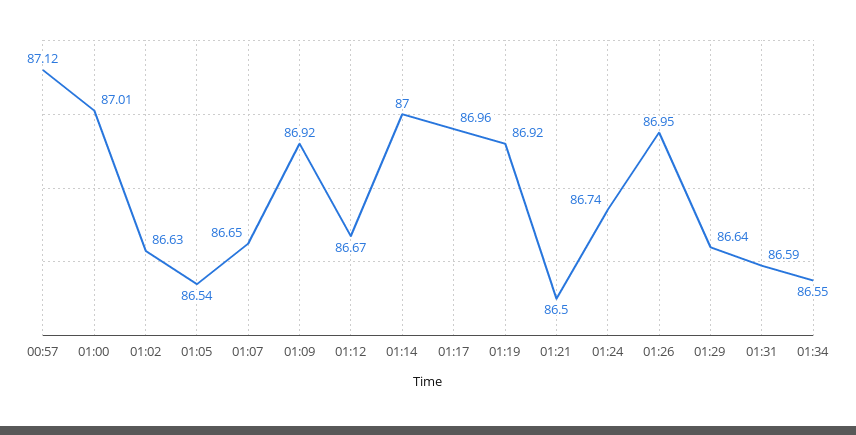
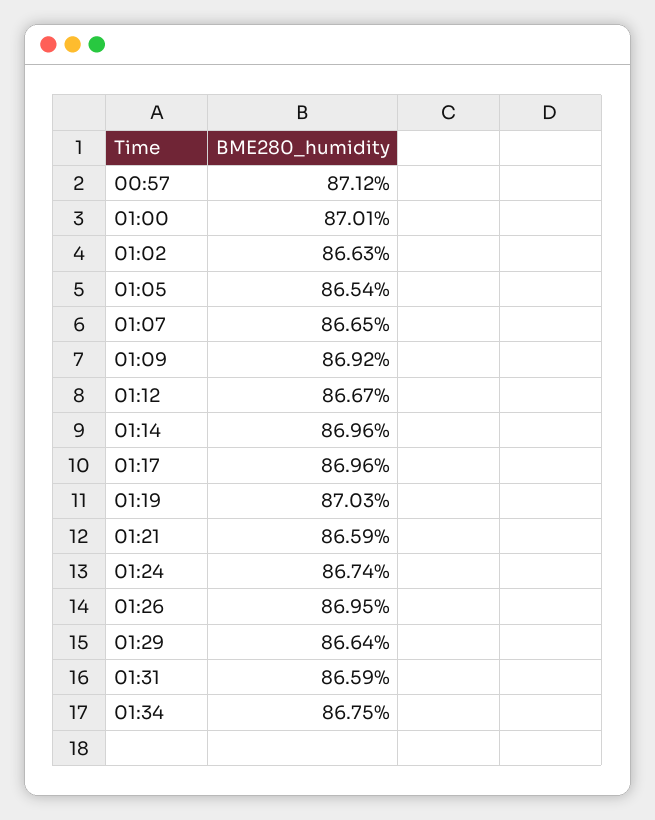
01:14: 87 -> 86.96
01:19: 86.92 -> 87.03
01:21: 86.5 -> 86.59
01:34: 86.55 -> 86.75

